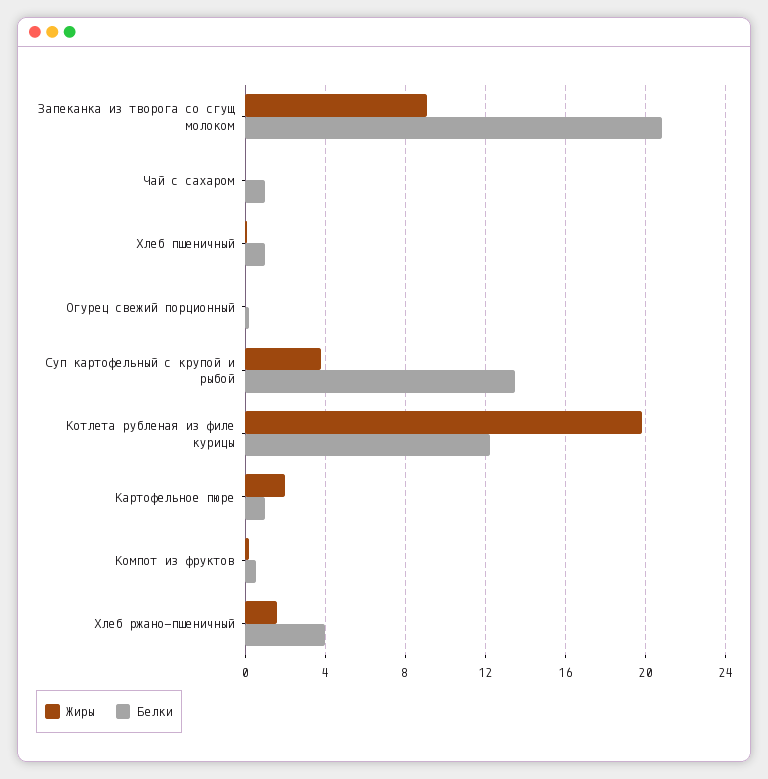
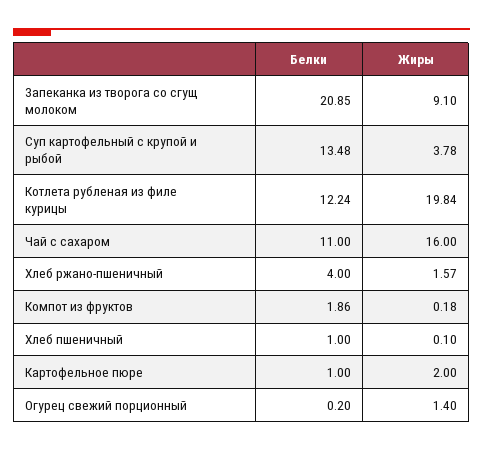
Жиры, Чай с сахаром: 0 -> 16
Белки, Чай с сахаром: 1 -> 11
Жиры, Огурец свежий порционный: 0 -> 1.4
Белки, Компот из фруктов: 0.5 -> 1.86

